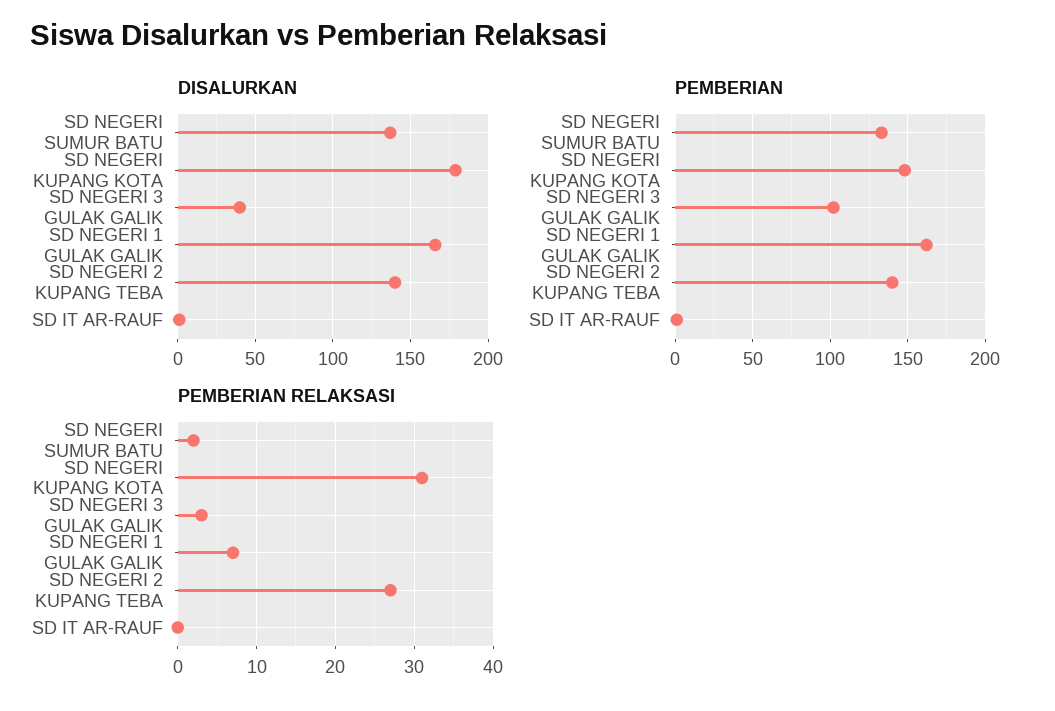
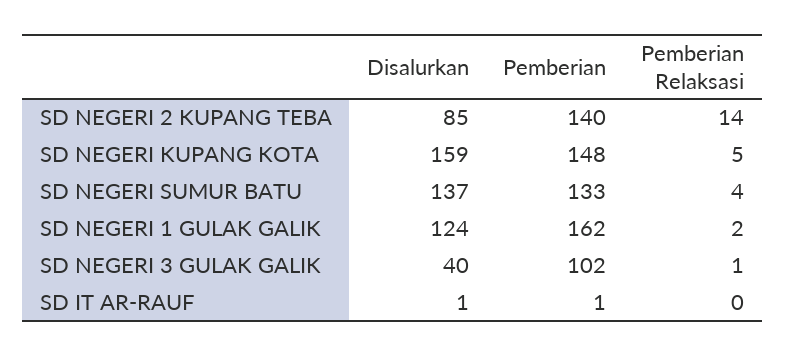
DISALURKAN, SD NEGERI KUPANG KOTA: 180 -> 159
DISALURKAN, SD NEGERI 1 GULAK GALIK: 165 -> 124
DISALURKAN, SD NEGERI 2 KUPANG TEBA: 140 -> 85
PEMBERIAN RELAKSASI, SD NEGERI SUMUR BATU: 2 -> 4
PEMBERIAN RELAKSASI, SD NEGERI KUPANG KOTA: 31 -> 5
PEMBERIAN RELAKSASI, SD NEGERI 3 GULAK GALIK: 3 -> 1
PEMBERIAN RELAKSASI, SD NEGERI 1 GULAK GALIK: 7 -> 2
PEMBERIAN RELAKSASI, SD NEGERI 2 KUPANG TEBA: 27 -> 14

